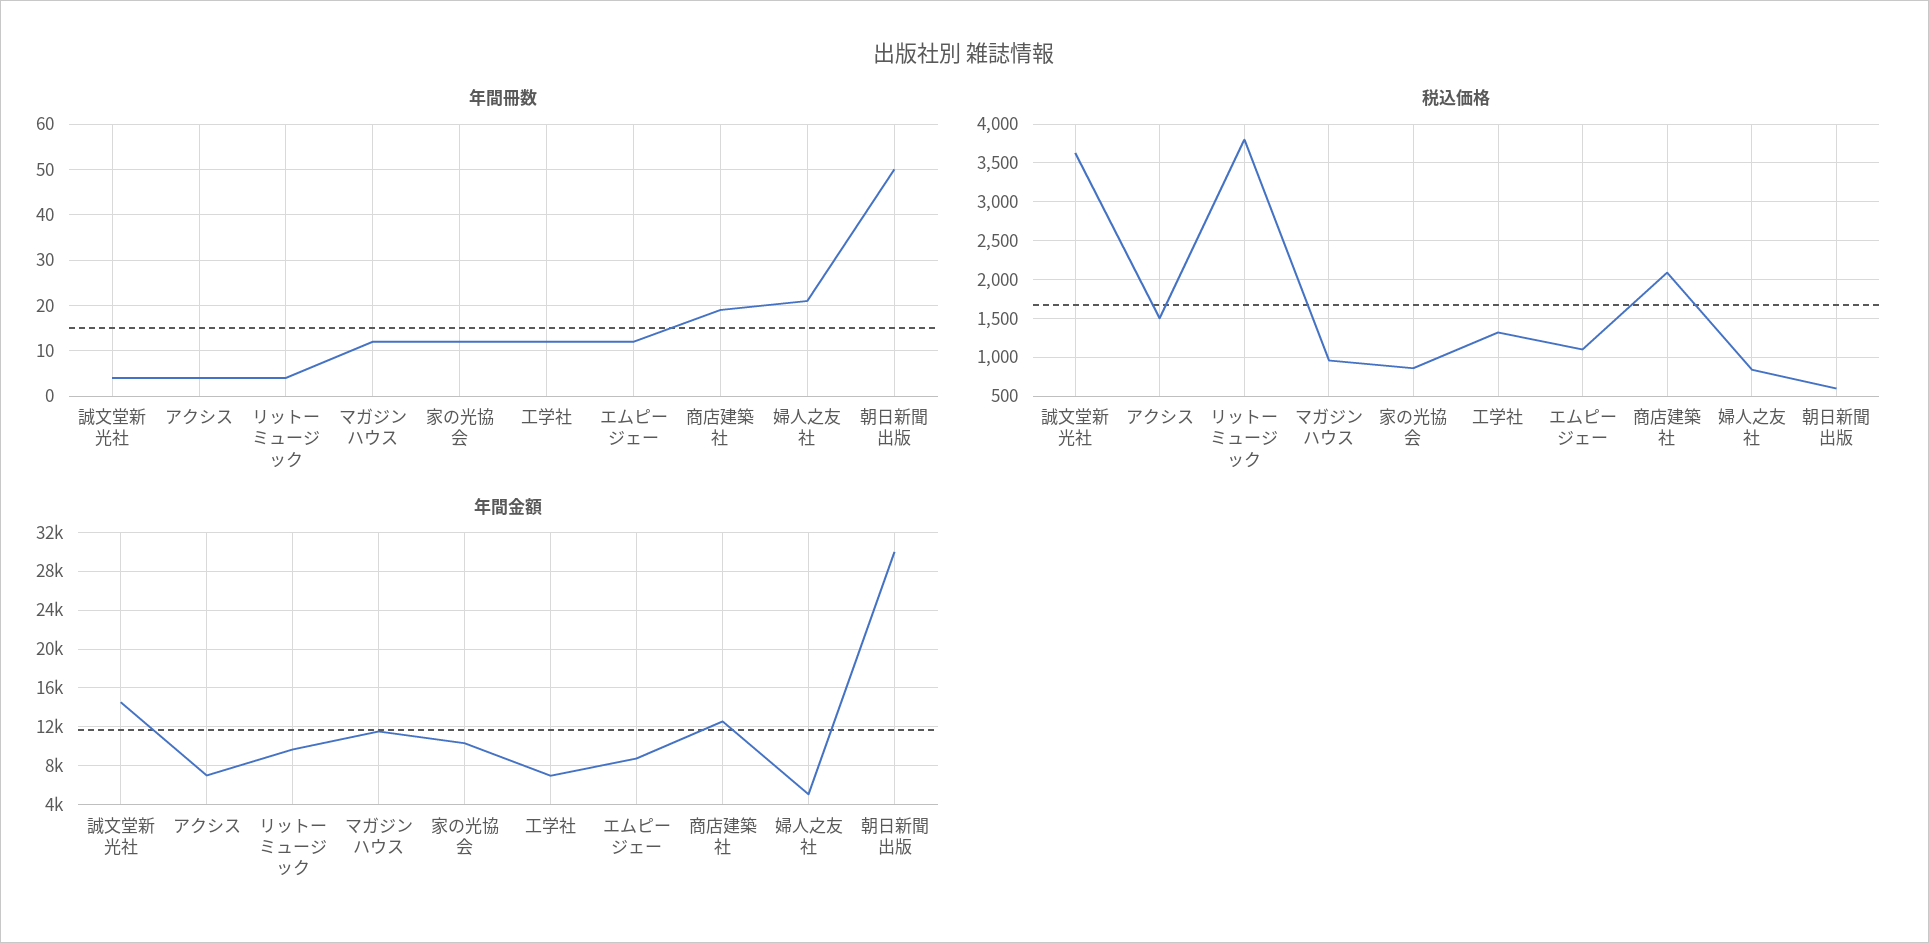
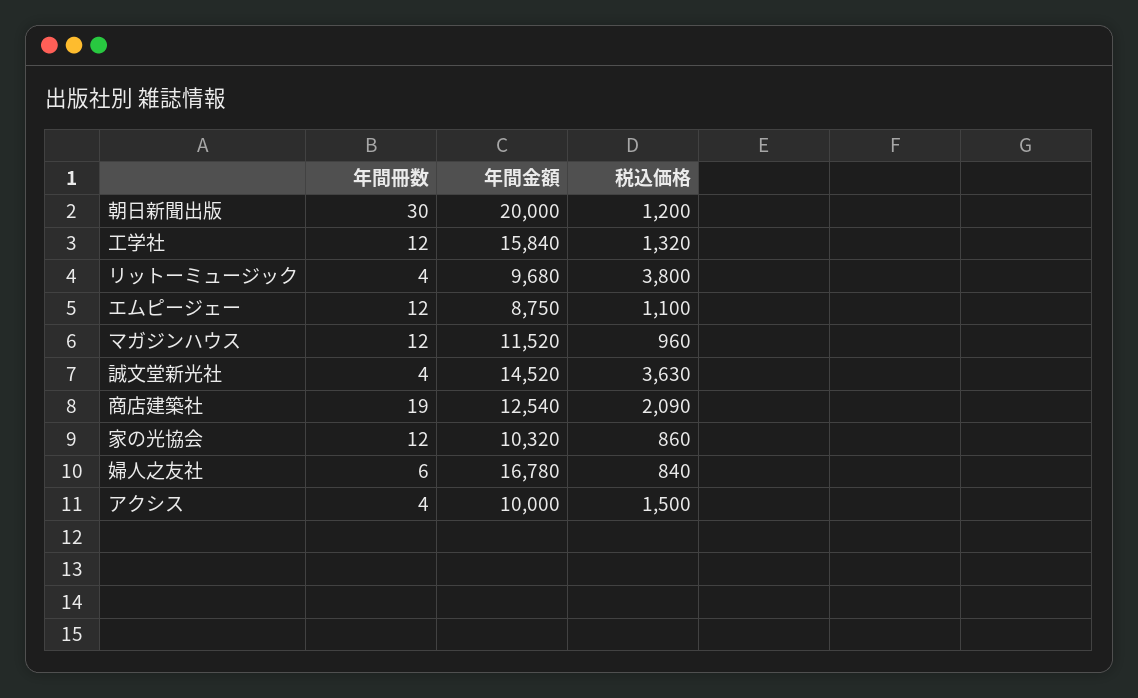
年間冊数, 婦人之友社: 20 -> 6
年間冊数, 朝日新聞出版: 50 -> 30
税込価格, 朝日新聞出版: 600 -> 1200
年間金額, アクシス: 7000 -> 10000
年間金額, 工学社: 7000 -> 15840
年間金額, 婦人之友社: 5000 -> 16780
年間金額, 朝日新聞出版: 30000 -> 20000

